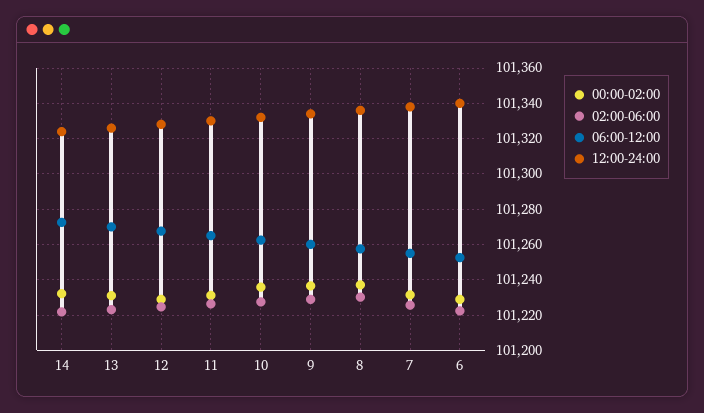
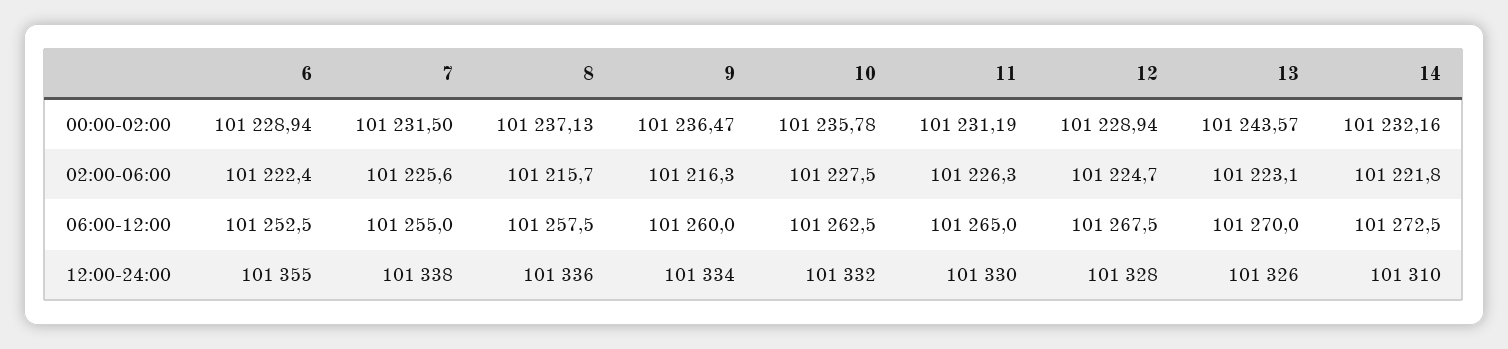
12:00-24:00, 14: 101325 -> 101310
00:00-02:00, 13: 101230 -> 101243.57
02:00-06:00, 9: 101230 -> 101216.3
02:00-06:00, 8: 101230 -> 101215.7
12:00-24:00, 6: 101340 -> 101355

